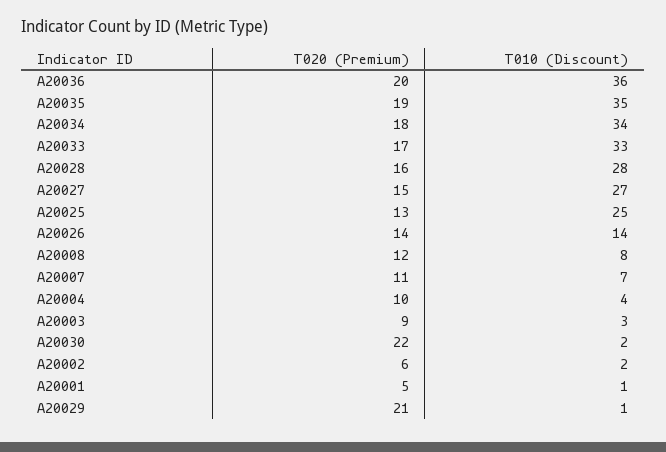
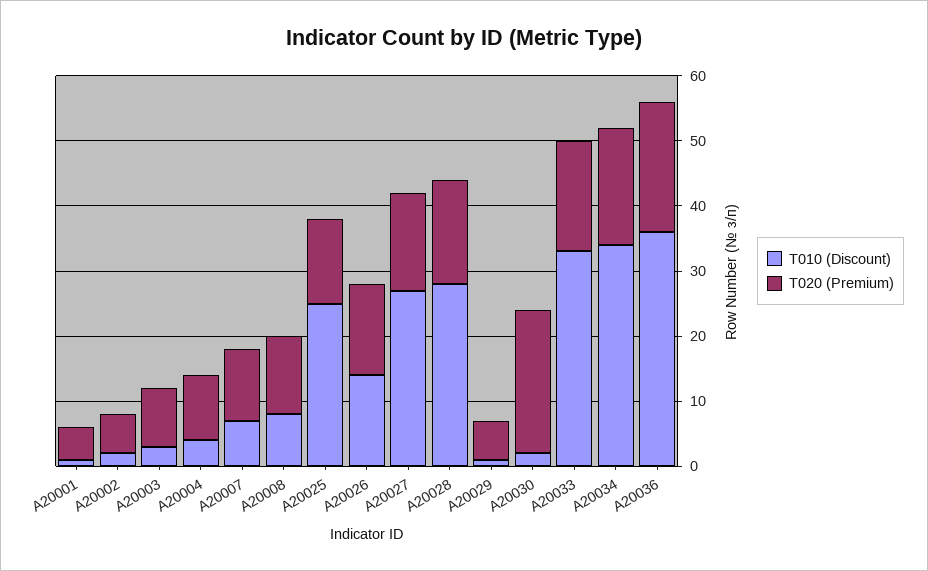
T020 (Premium), A20035: 19 -> none
T010 (Discount), A20035: 35 -> none
T020 (Premium), A20029: 21 -> 5

